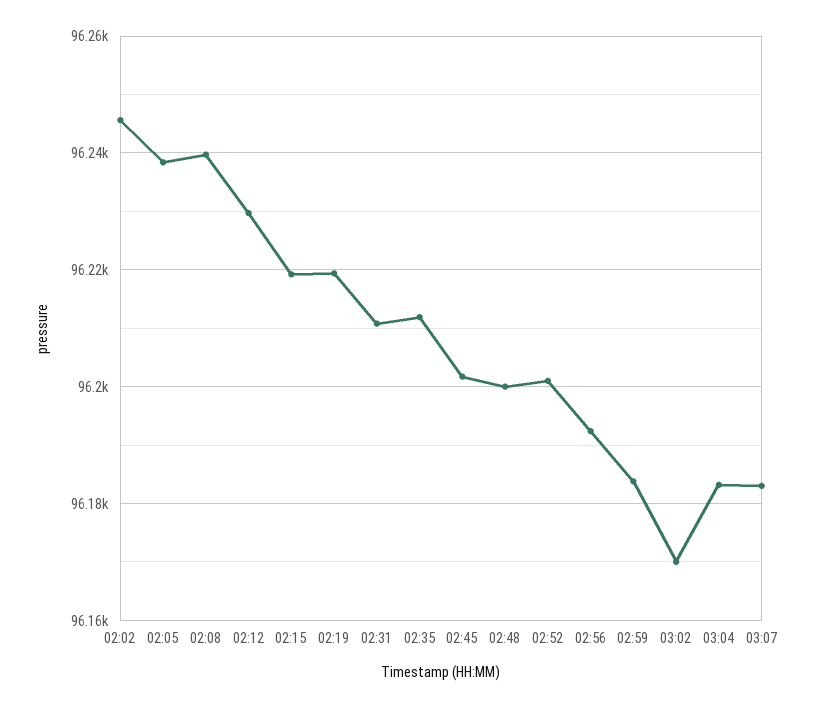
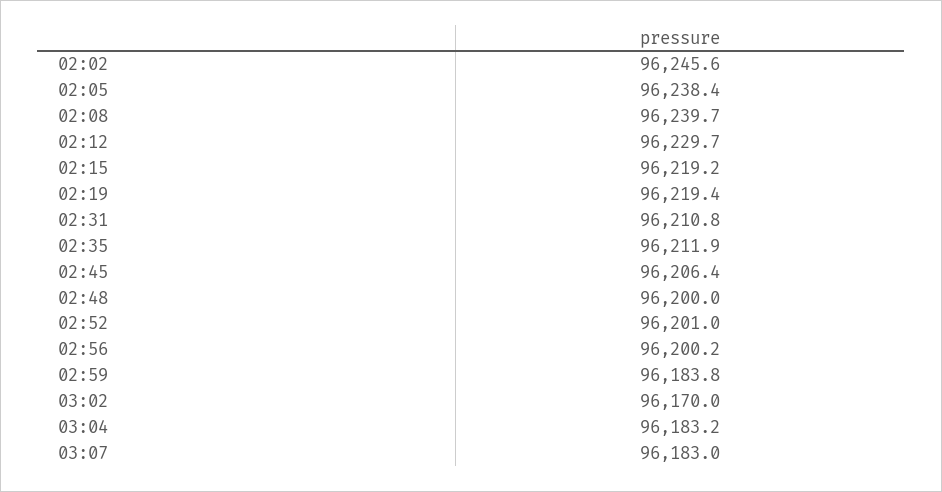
02:45: 96202 -> 96206.4
02:56: 96192 -> 96200.2

